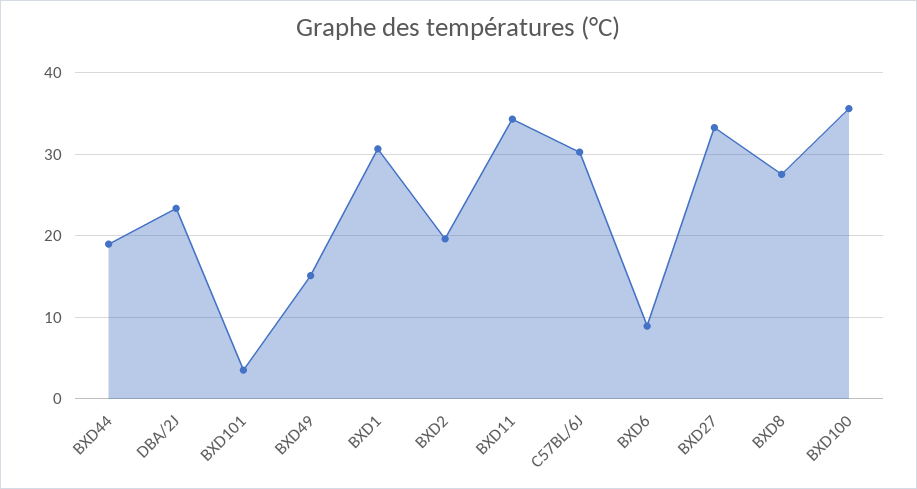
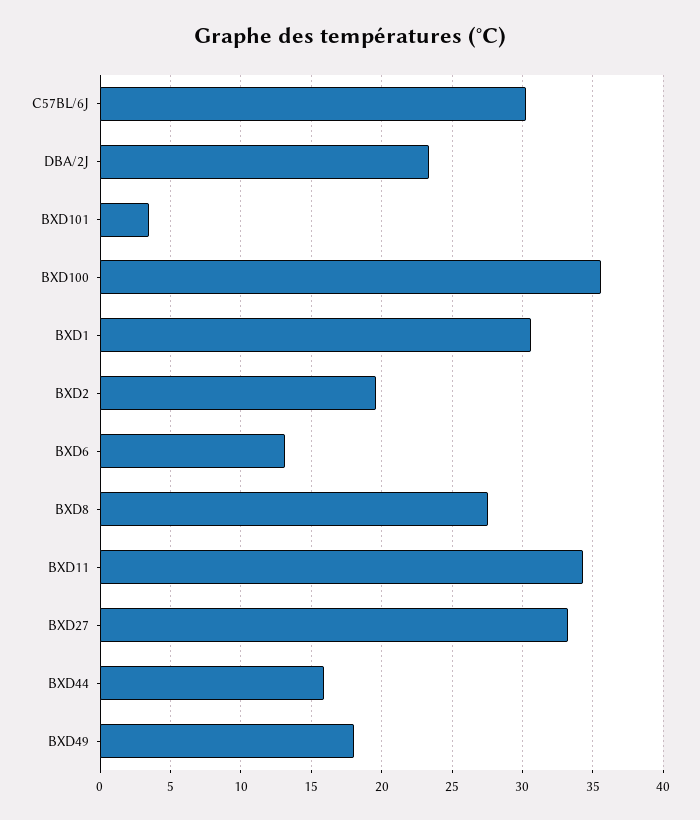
BXD44: 19 -> 16
BXD49: 15 -> 18
BXD6: 9 -> 13

